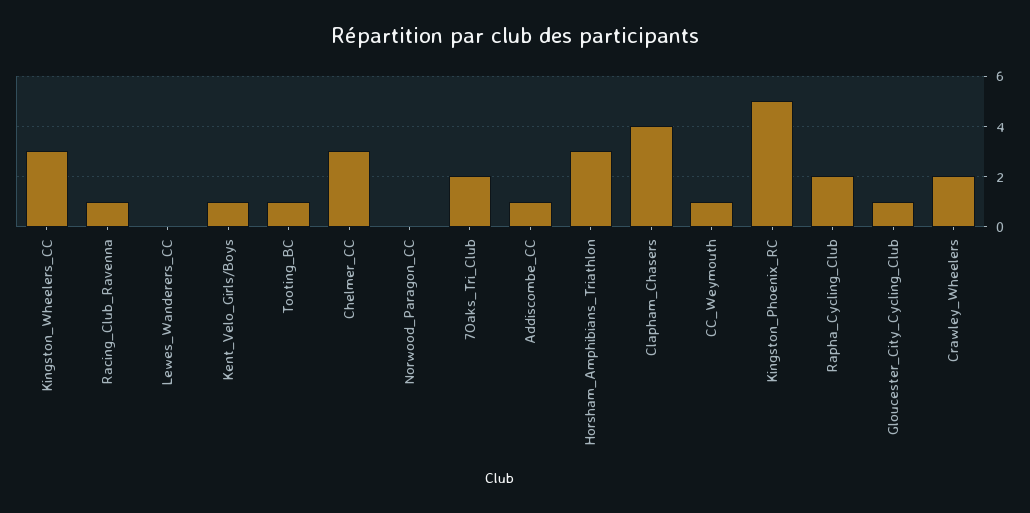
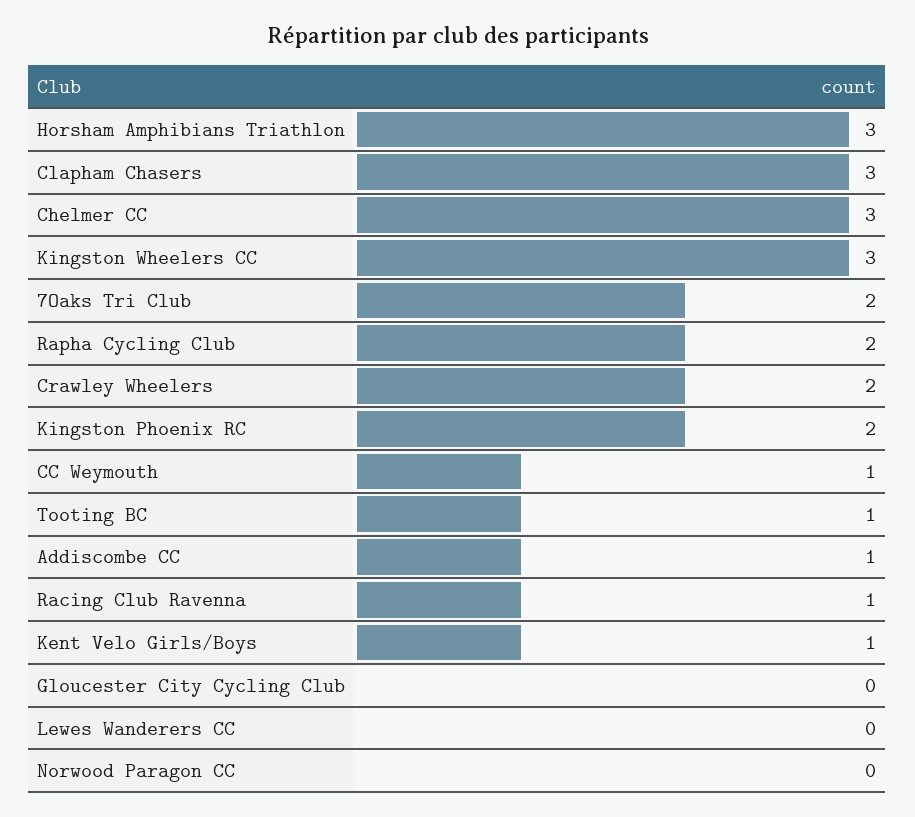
Clapham_Chasers: 4 -> 3
Kingston_Phoenix_RC: 5 -> 2
Gloucester_City_Cycling_Club: 1 -> 0

